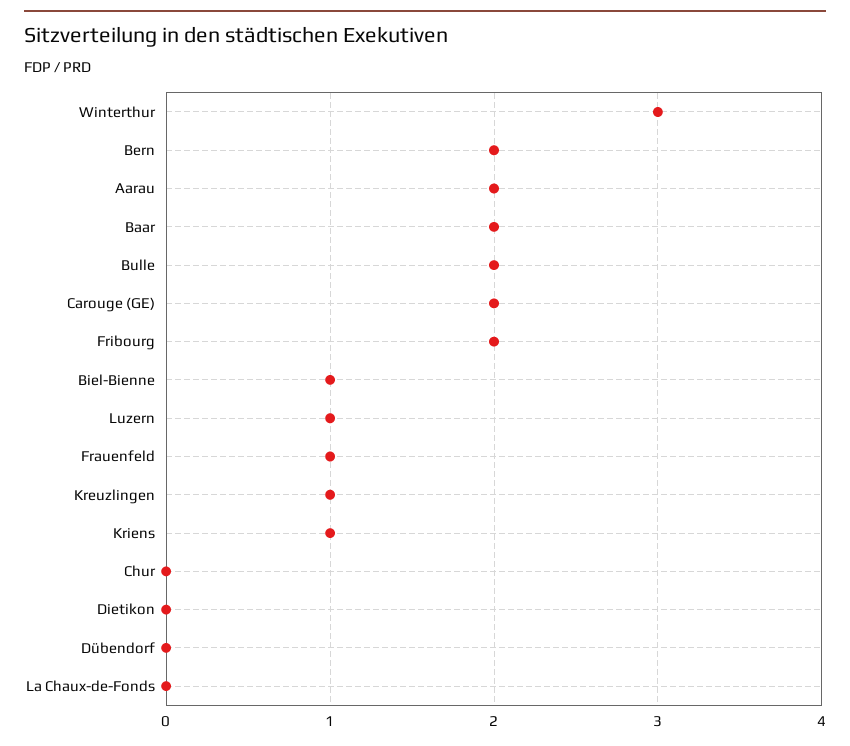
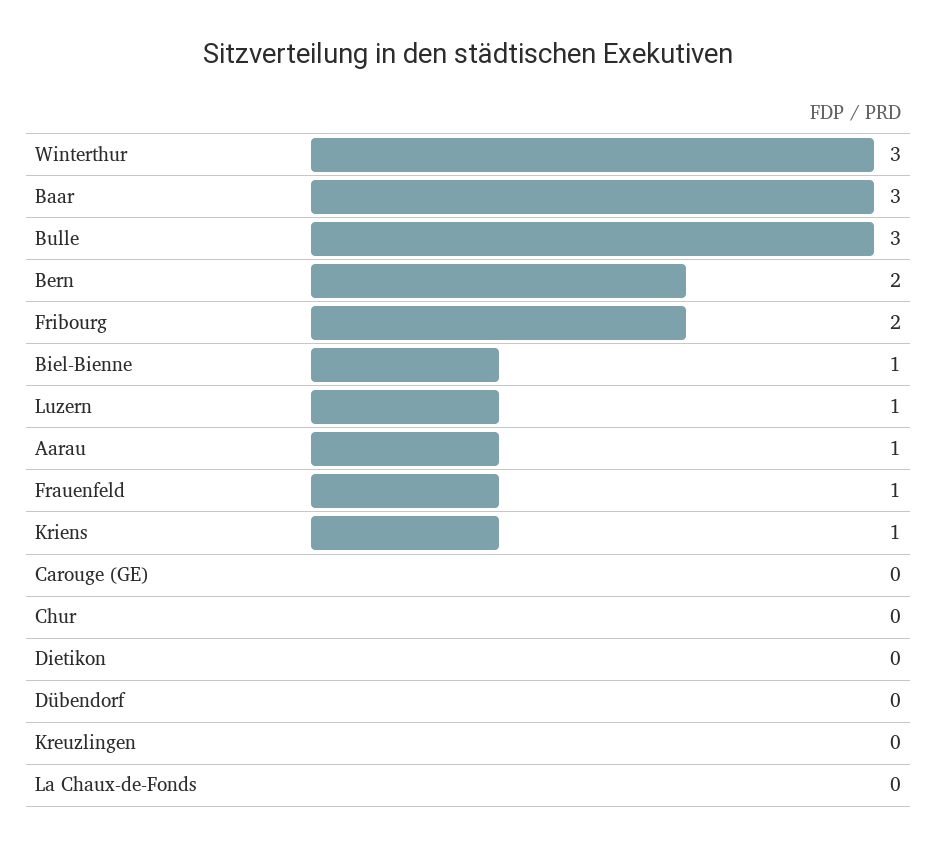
Aarau: 2 -> 1
Baar: 2 -> 3
Bulle: 2 -> 3
Carouge (GE): 2 -> 0
Kreuzlingen: 1 -> 0

